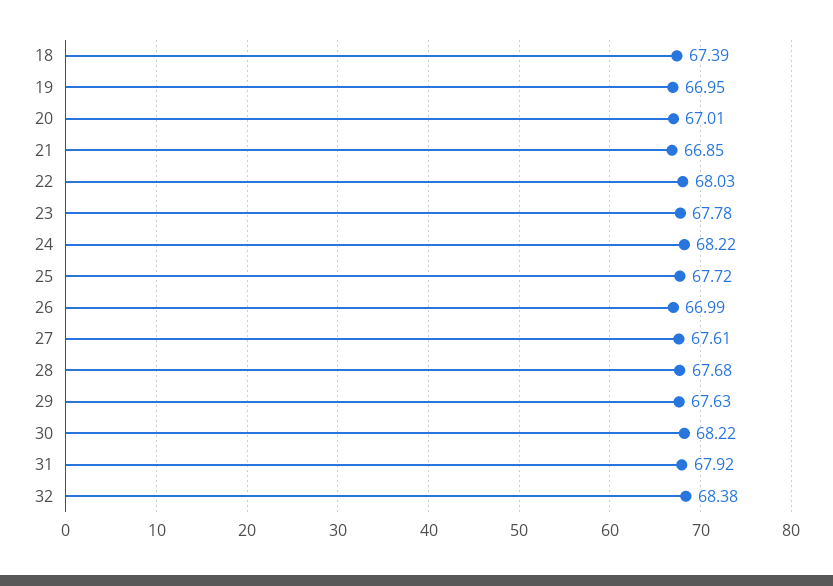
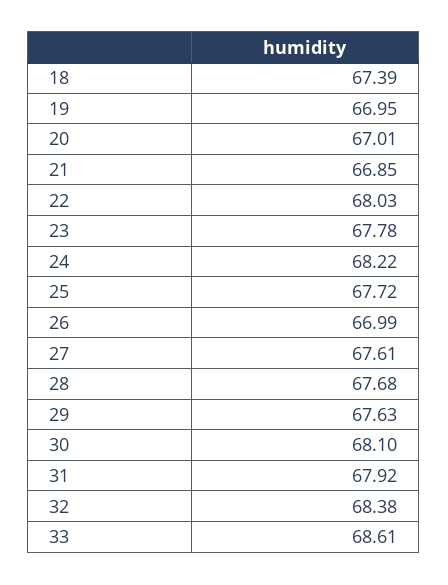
30: 68.22 -> 68.1
33: none -> 68.61

